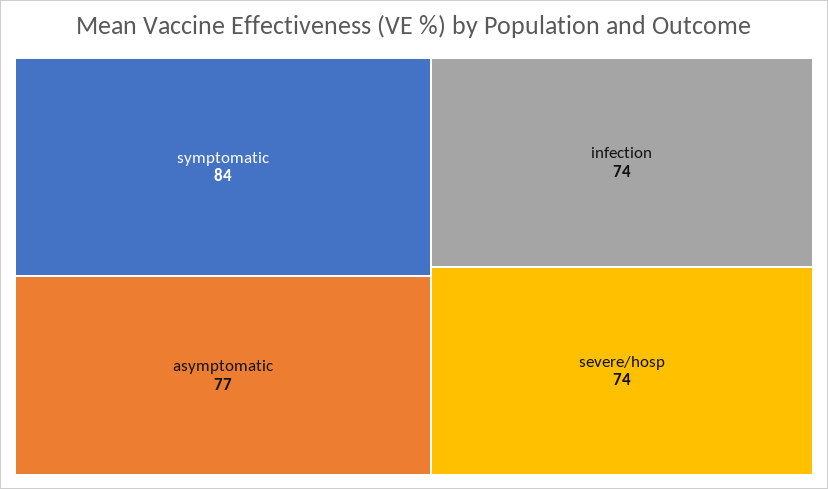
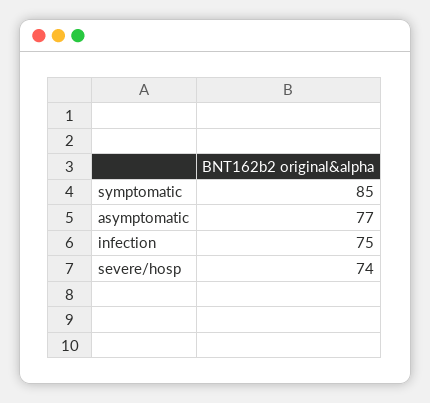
symptomatic: 84 -> 85
infection: 74 -> 75

